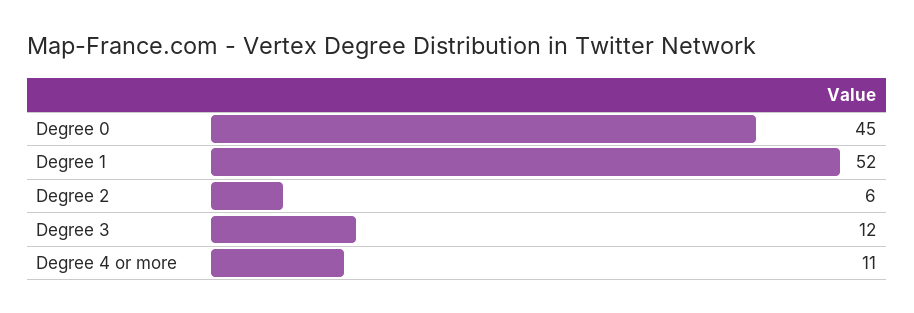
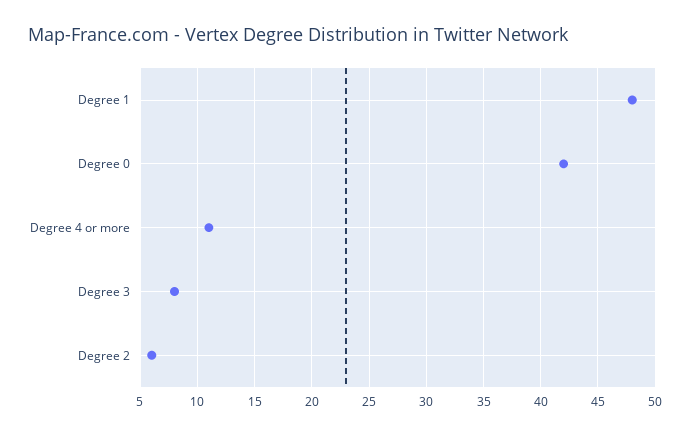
Degree 0: 45 -> 42
Degree 1: 52 -> 48
Degree 3: 12 -> 8

